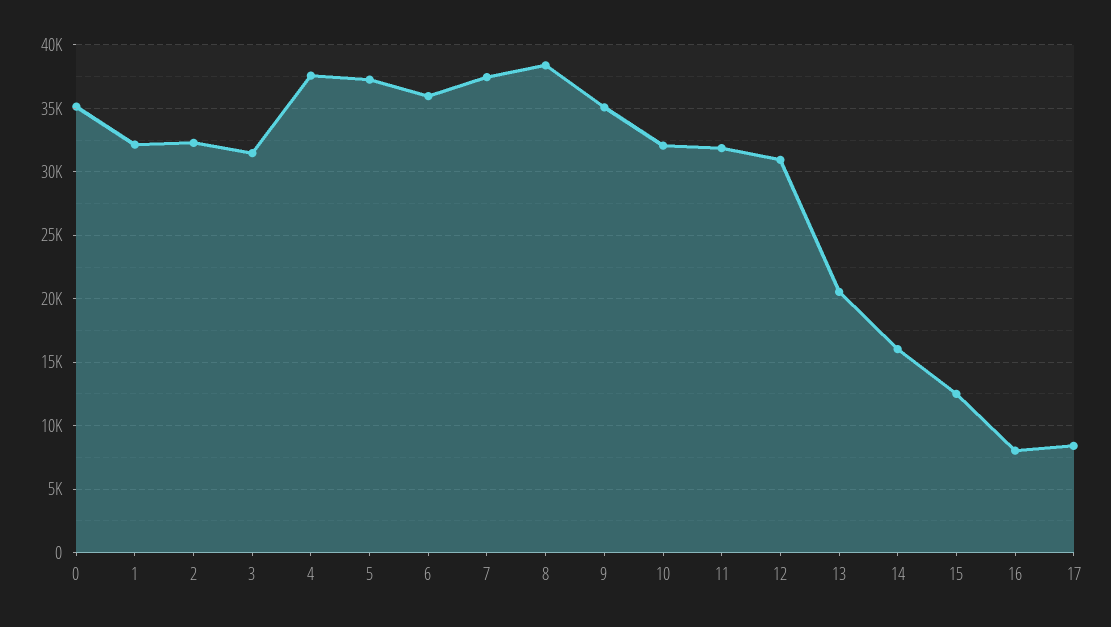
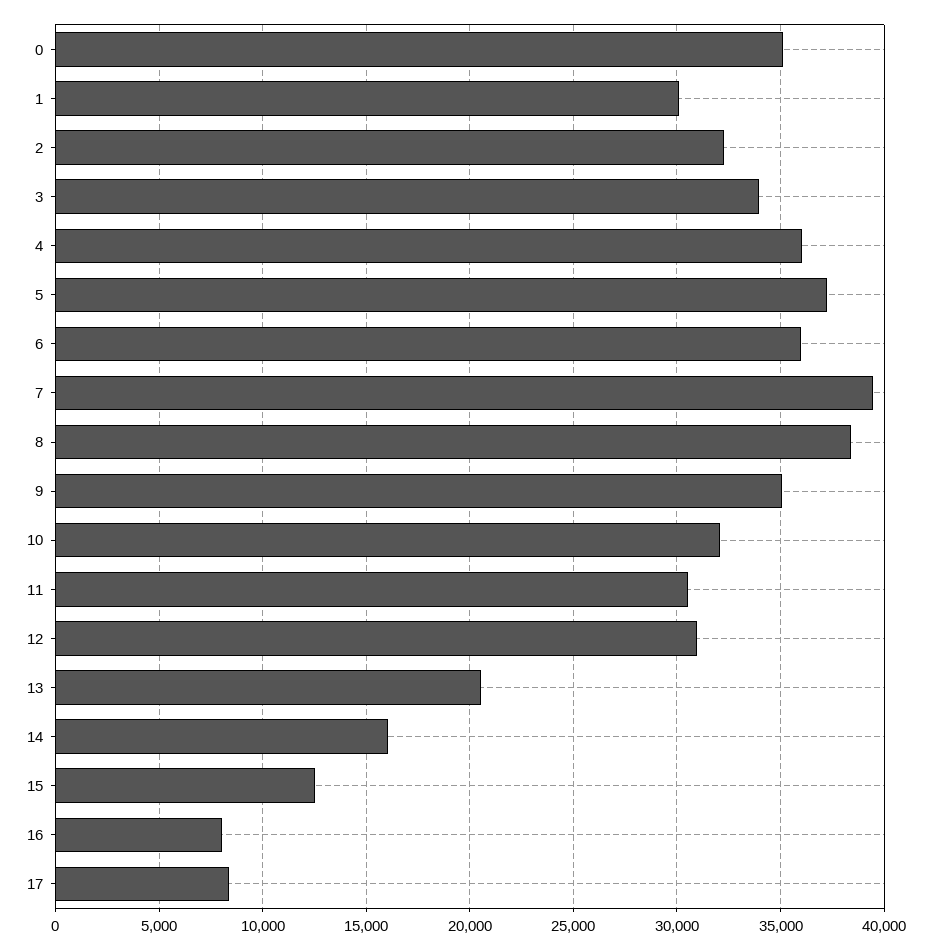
1: 32000 -> 30000
3: 31500 -> 34000
4: 37500 -> 36000
7: 37500 -> 39500
11: 32000 -> 30500

